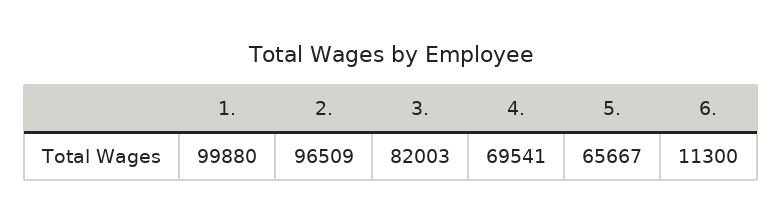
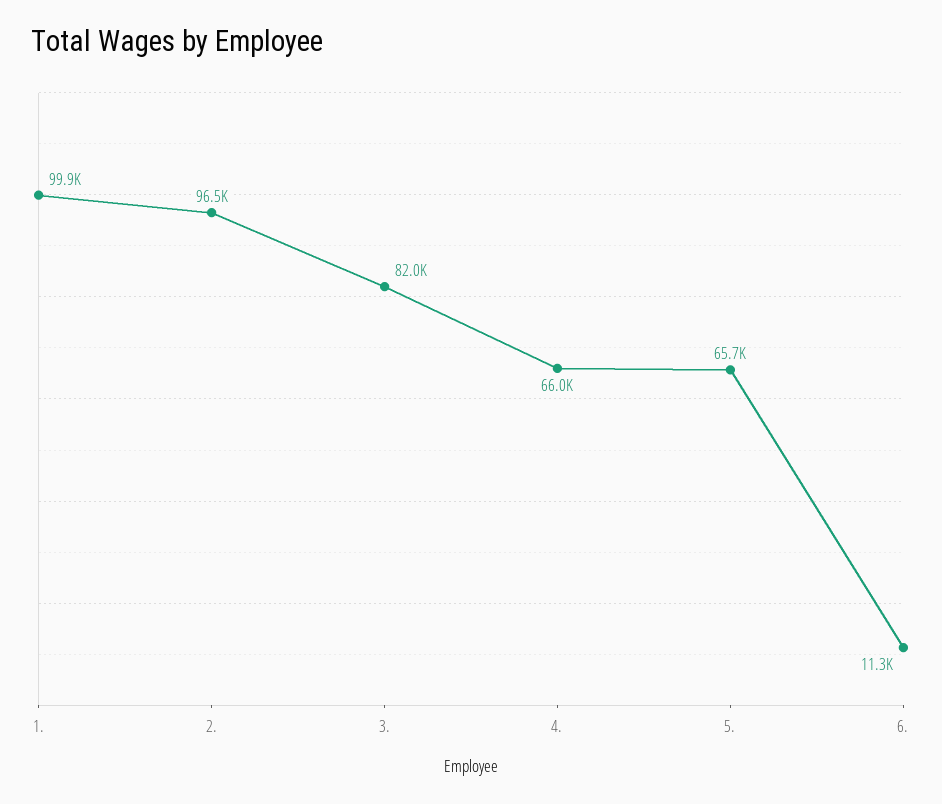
4.: 69541 -> 66000

